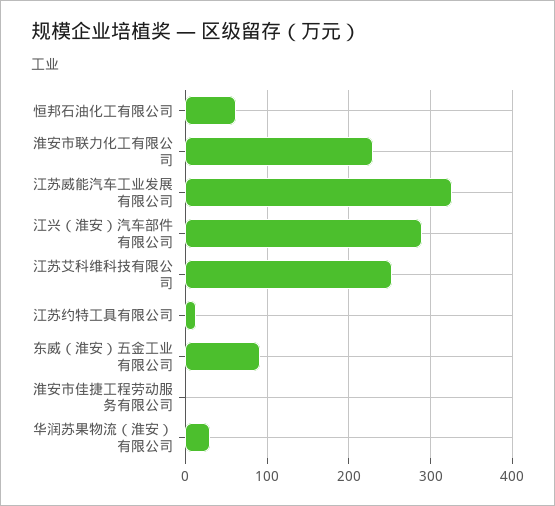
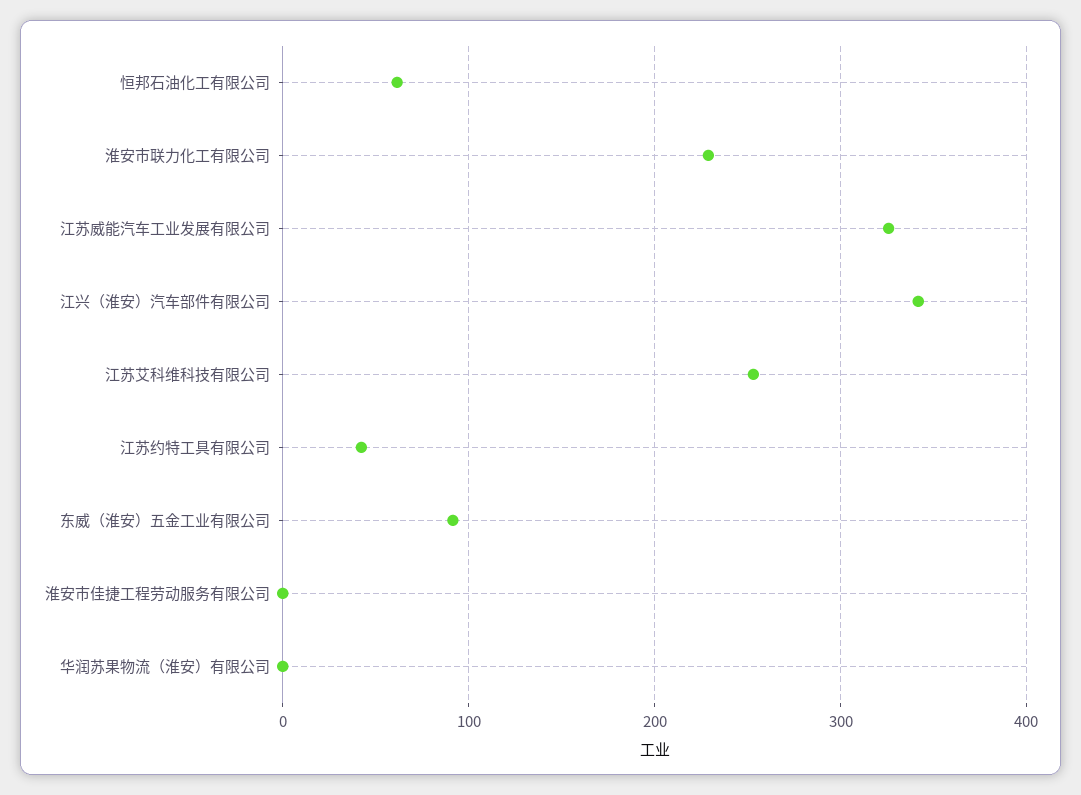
江兴（淮安）汽车部件有限公司: 290 -> 340
江苏约特工具有限公司: 10 -> 40
华润苏果物流（淮安）有限公司: 30 -> 0

